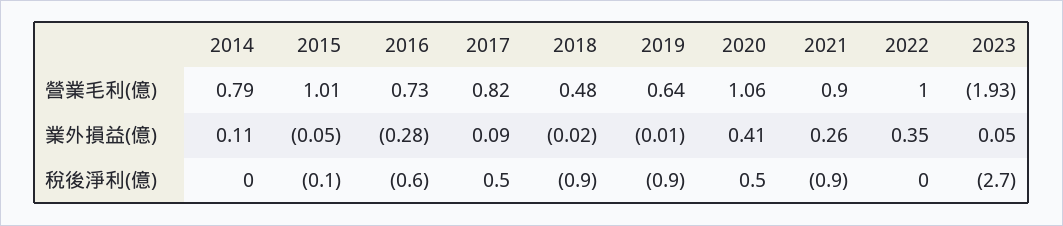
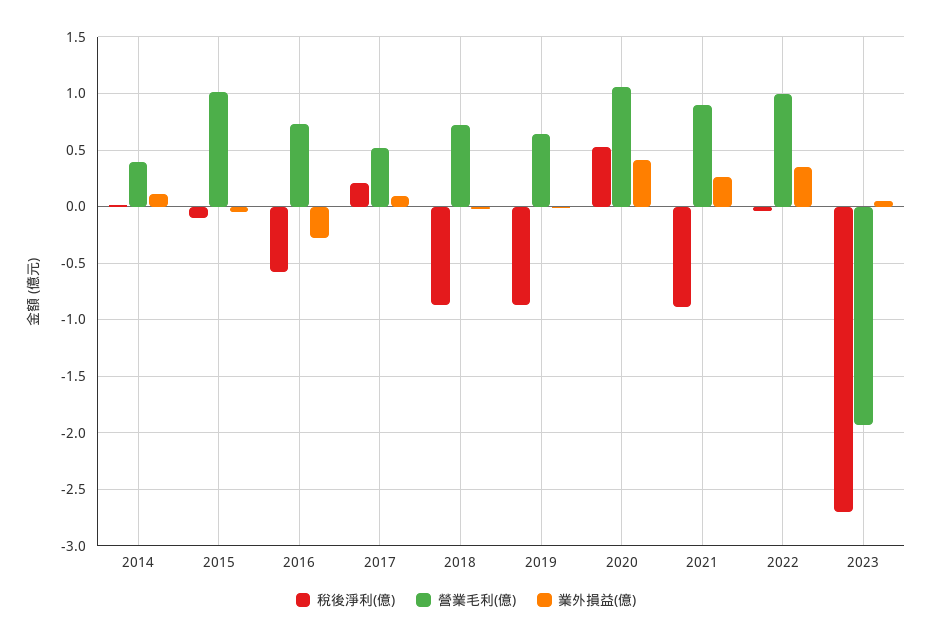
營業毛利(億), 2014: 0.79 -> 0.4
營業毛利(億), 2017: 0.82 -> 0.5
營業毛利(億), 2018: 0.48 -> 0.7
稅後淨利(億), 2017: 0.5 -> 0.2

